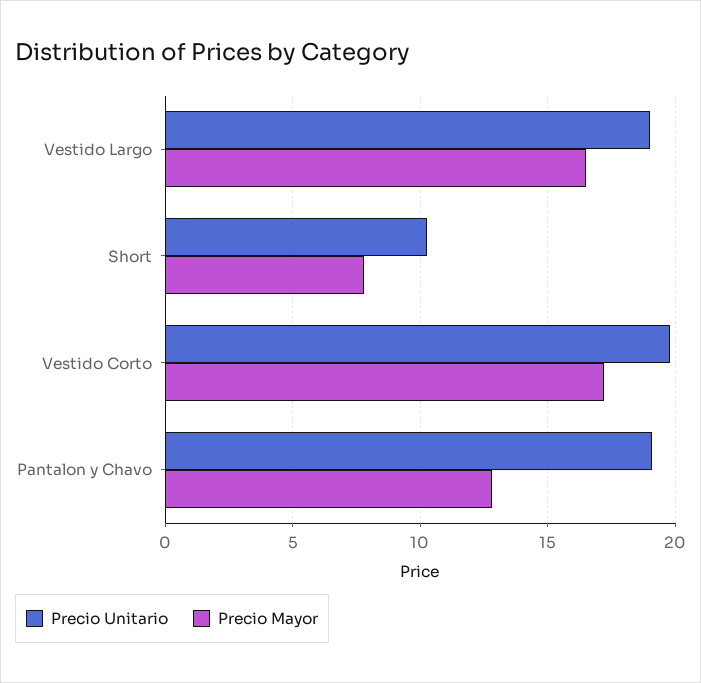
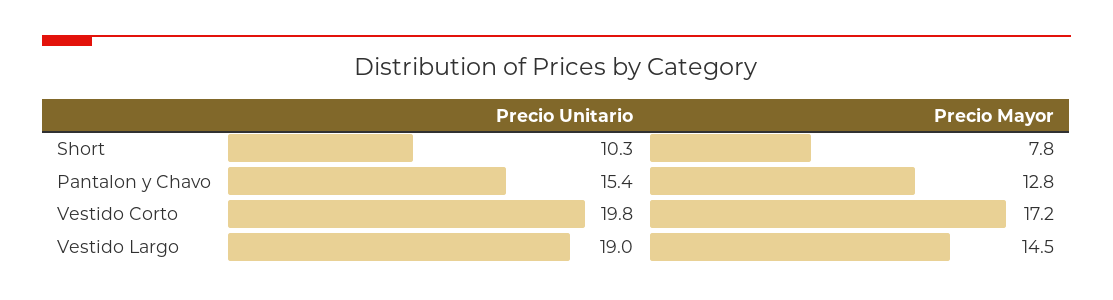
Precio Mayor, Vestido Largo: 16.5 -> 14.5
Precio Unitario, Pantalon y Chavo: 19 -> 15.4

